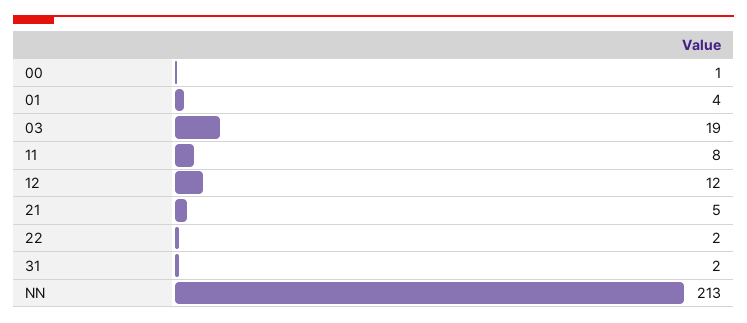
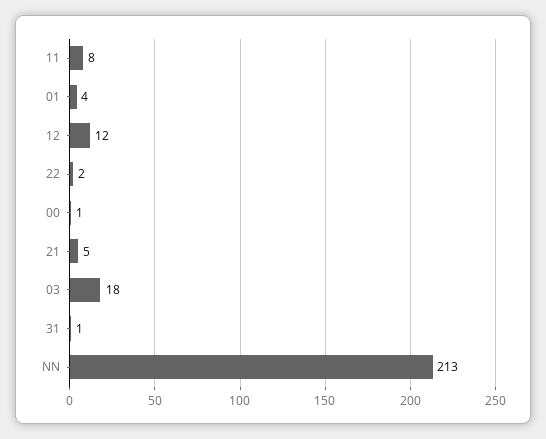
03: 19 -> 18
31: 2 -> 1

